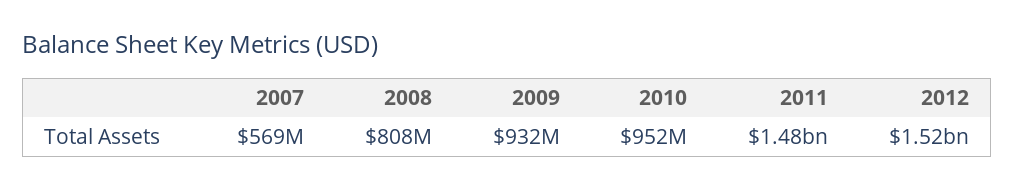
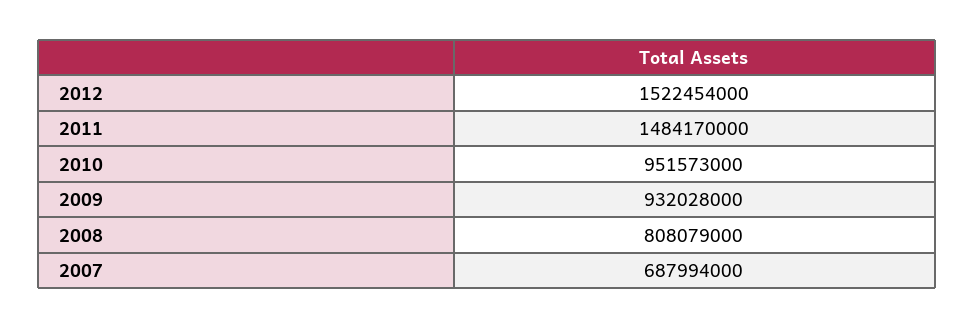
2007: 569000000 -> 687994000

